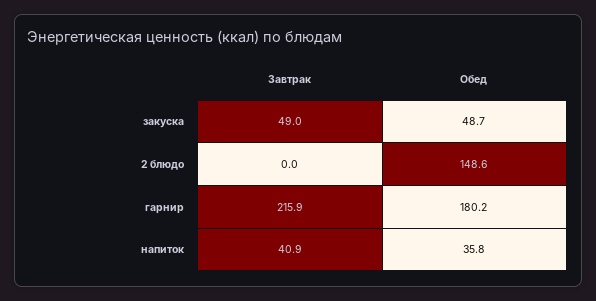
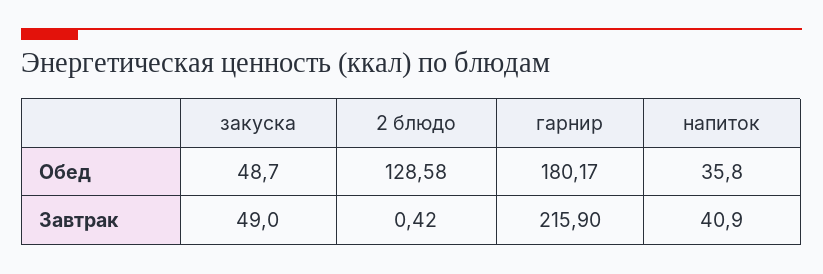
Завтрак, 2 блюдо: 0 -> 0.42
Обед, 2 блюдо: 148.6 -> 128.58

